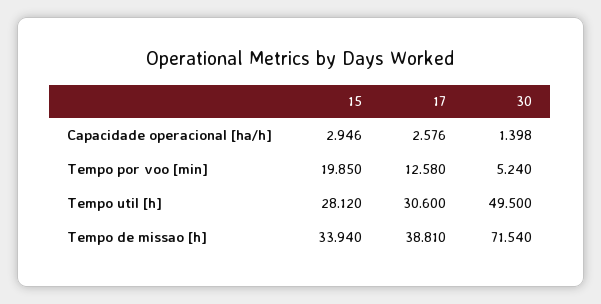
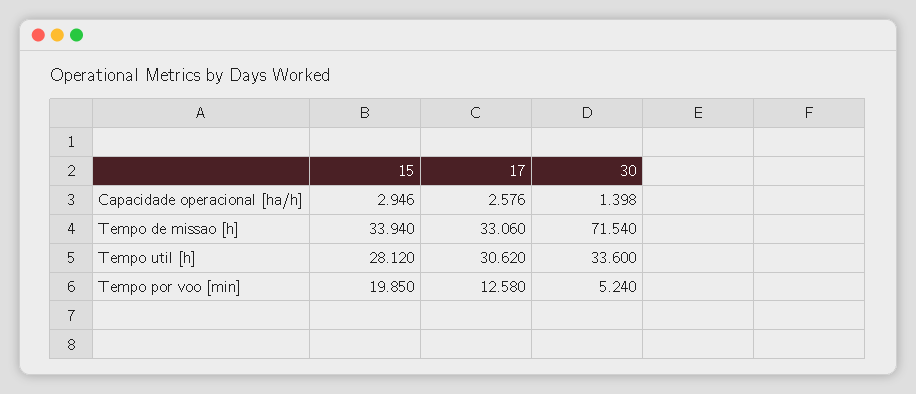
17, Tempo util [h]: 30.6 -> 30.62
30, Tempo util [h]: 49.5 -> 33.6
17, Tempo de missao [h]: 38.81 -> 33.06

